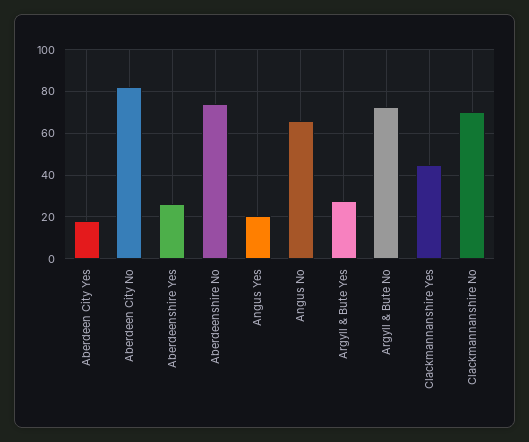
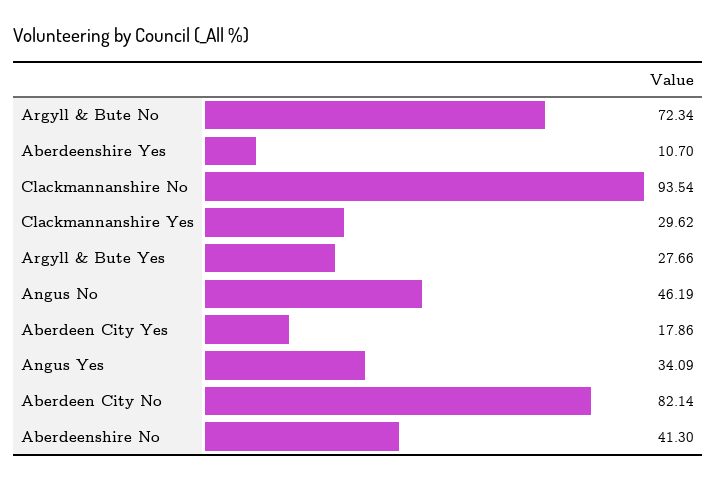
Aberdeenshire Yes: 25 -> 10.7
Aberdeenshire No: 75 -> 41.3
Angus Yes: 20 -> 34.09
Angus No: 65 -> 46.19
Clackmannanshire Yes: 45 -> 29.62
Clackmannanshire No: 70 -> 93.54

